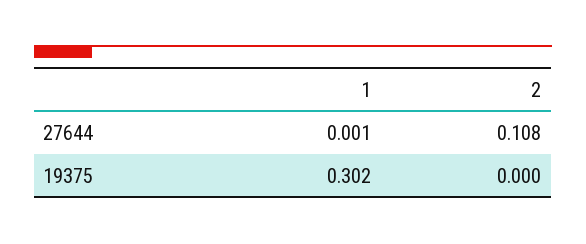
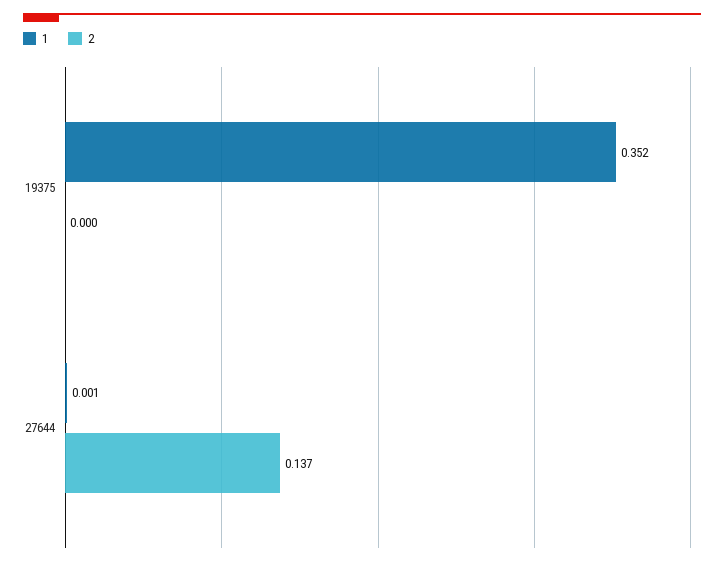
2, 27644: 0.108 -> 0.137
1, 19375: 0.302 -> 0.352

